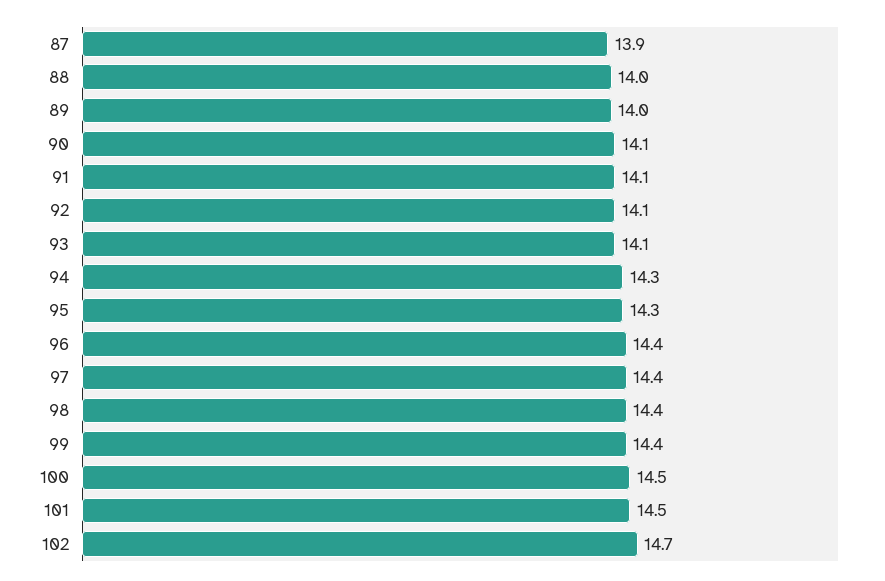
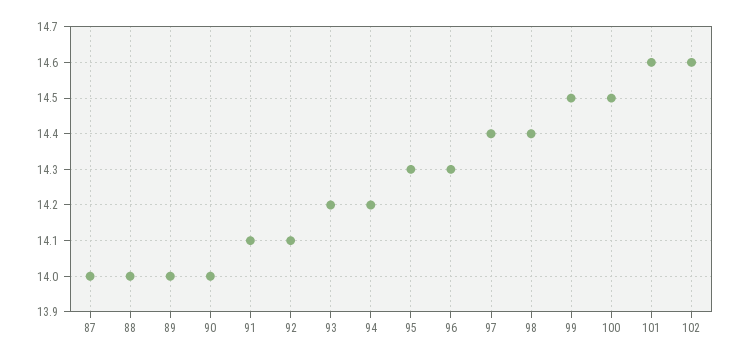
87: 13.9 -> 14
90: 14.1 -> 14
93: 14.1 -> 14.2
94: 14.3 -> 14.2
96: 14.4 -> 14.3
99: 14.4 -> 14.5
101: 14.5 -> 14.6
102: 14.7 -> 14.6

